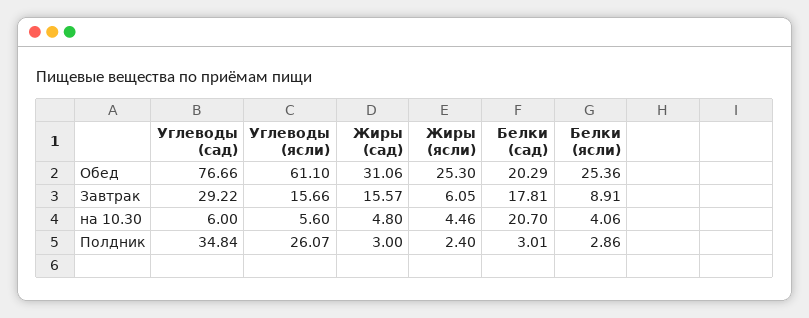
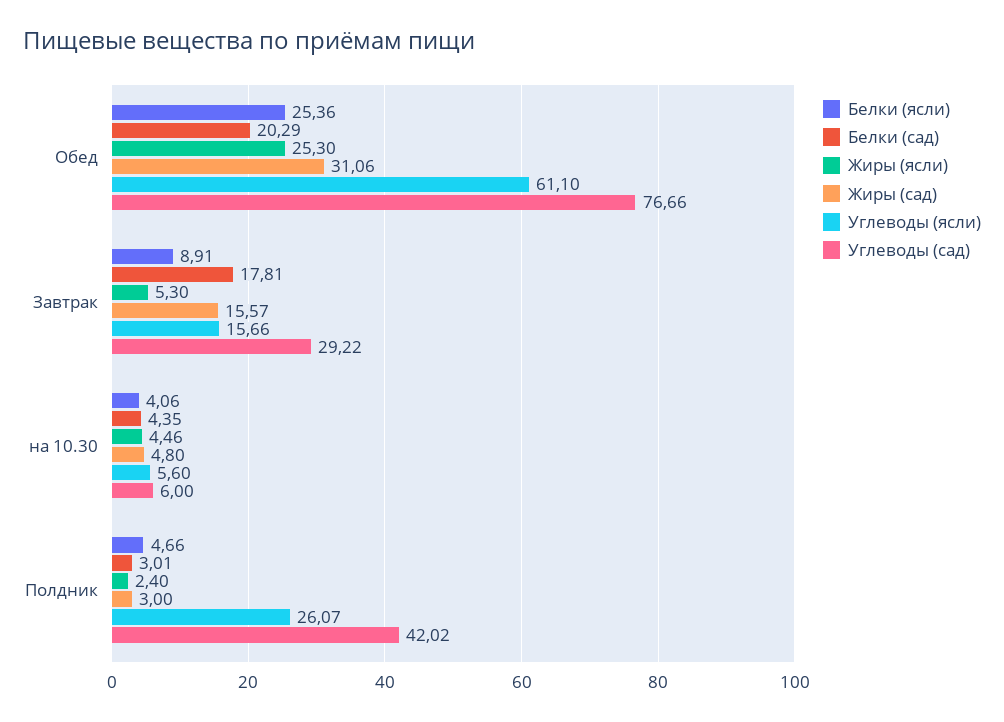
Жиры (ясли), Завтрак: 6.05 -> 5.3
Белки (сад), на 10.30: 20.7 -> 4.35
Углеводы (сад), Полдник: 34.84 -> 42.02
Белки (ясли), Полдник: 2.86 -> 4.66

